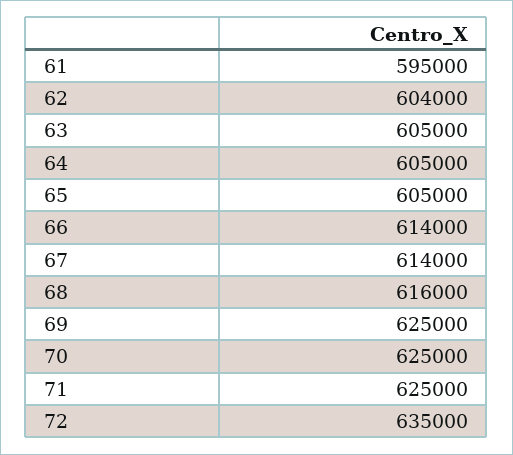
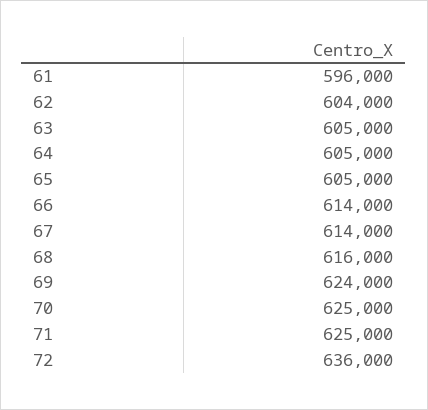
61: 595000 -> 596000
69: 625000 -> 624000
72: 635000 -> 636000

